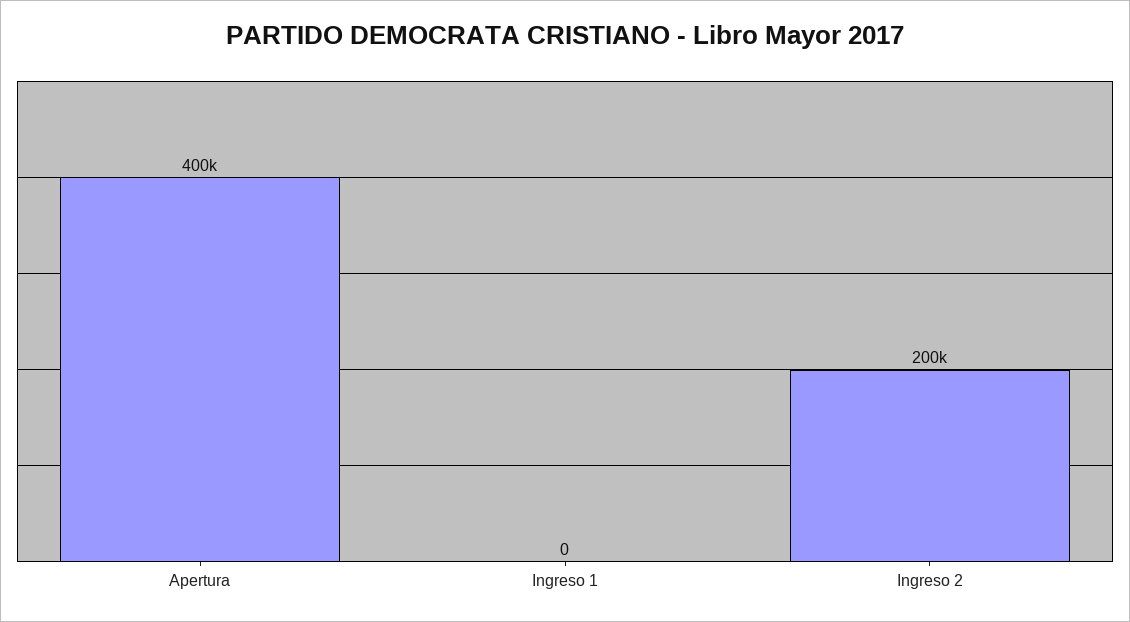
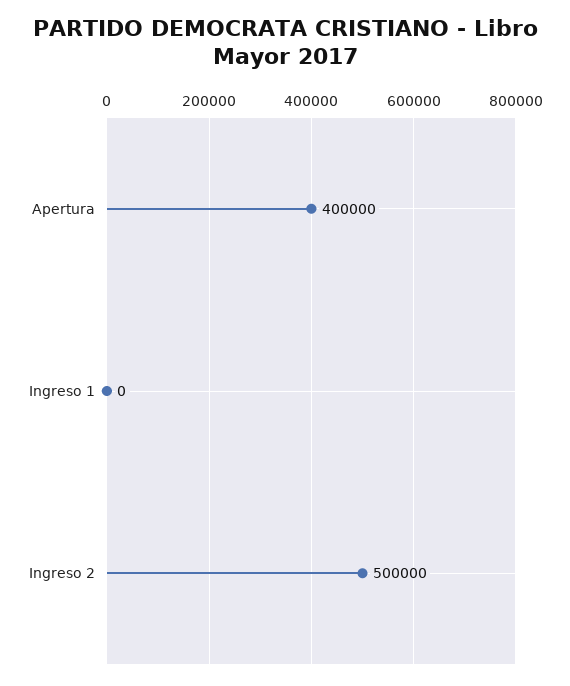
Ingreso 2: 200000 -> 500000

